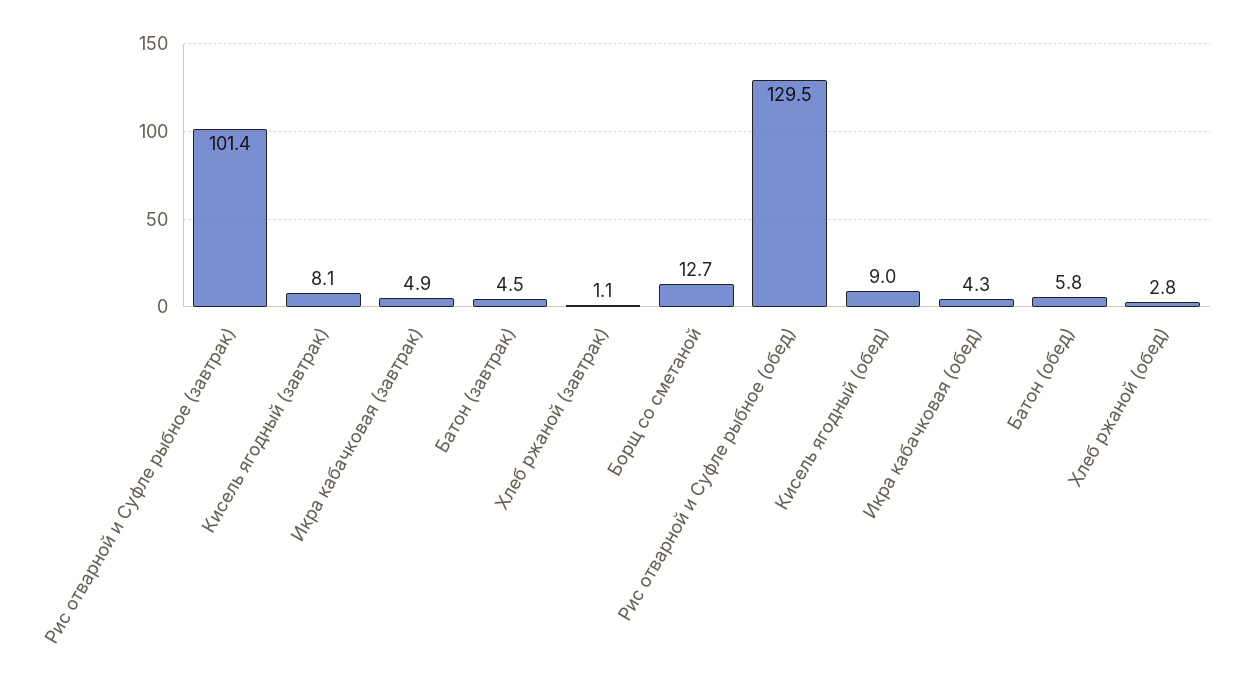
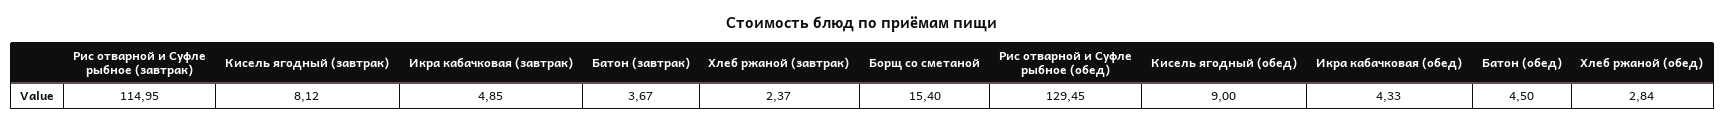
Рис отварной и Суфле рыбное (завтрак): 101.4 -> 114.95
Батон (завтрак): 4.5 -> 3.67
Хлеб ржаной (завтрак): 1.1 -> 2.37
Борщ со сметаной: 12.7 -> 15.4
Батон (обед): 5.8 -> 4.5

